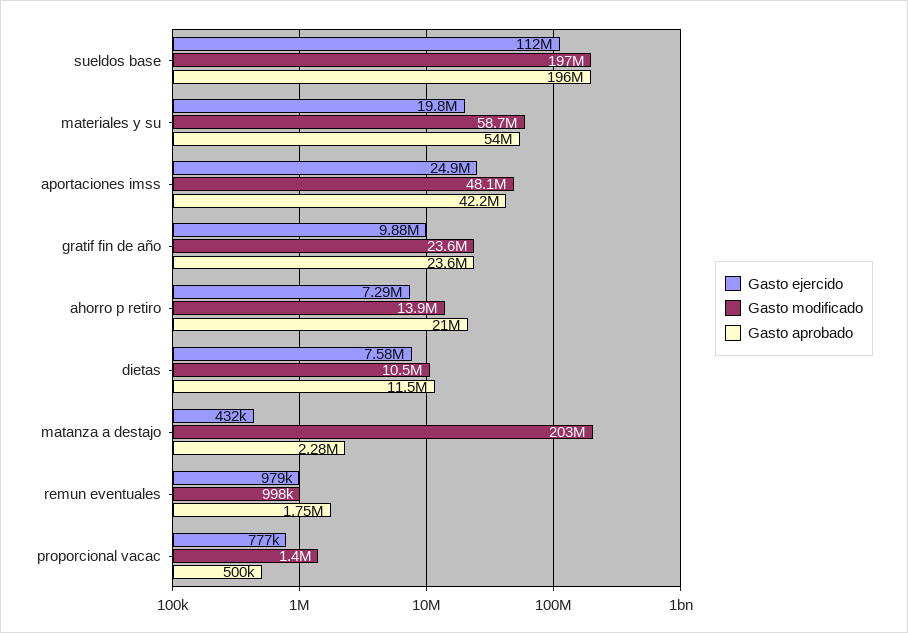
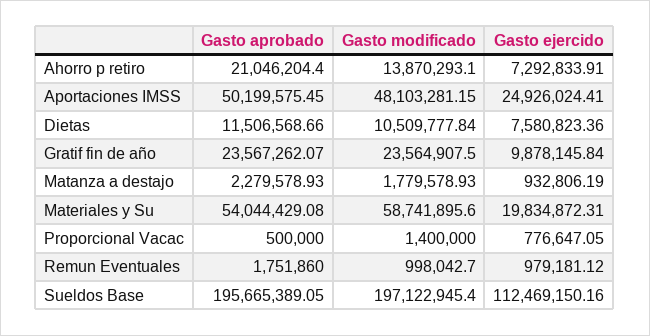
Gasto aprobado, aportaciones imss: 42200000 -> 50199575.45
Gasto ejercido, matanza a destajo: 432000 -> 932806.19
Gasto modificado, matanza a destajo: 203000000 -> 1779578.93

